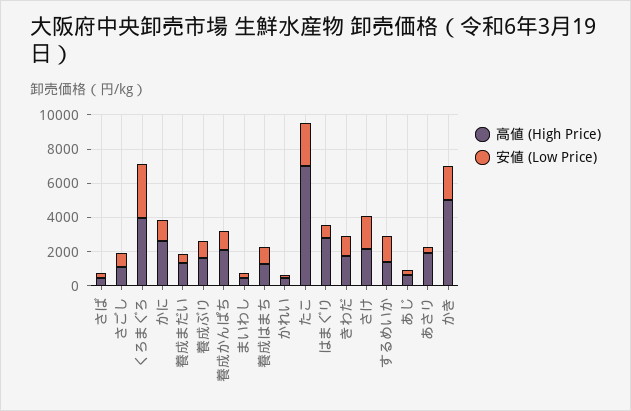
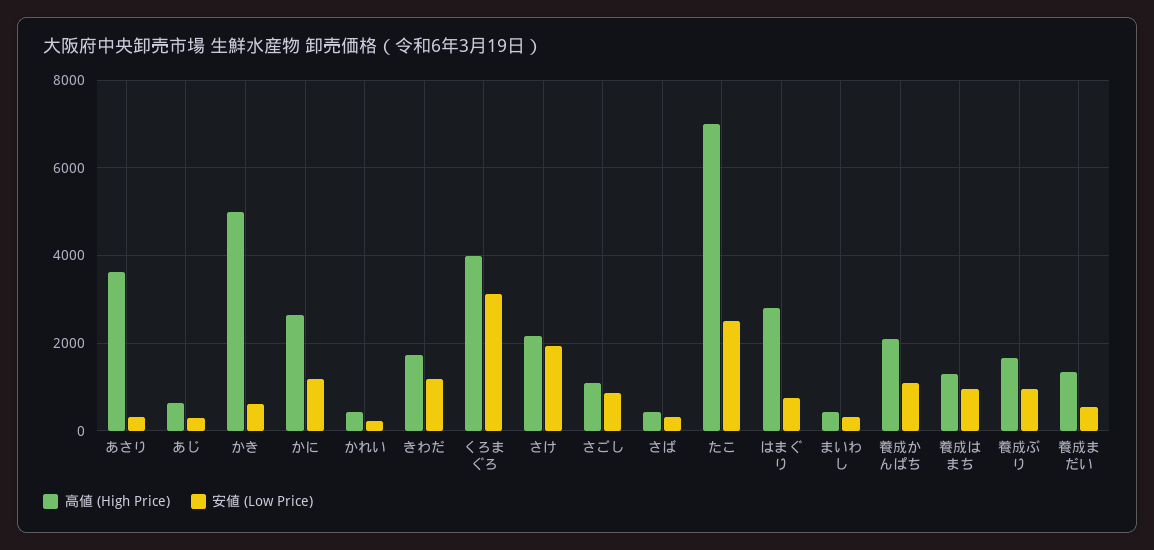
高値 (High Price), するめいか: 1500 -> none
安値 (Low Price), するめいか: 1500 -> none
高値 (High Price), あさり: 2000 -> 3600
安値 (Low Price), かき: 2000 -> 600

